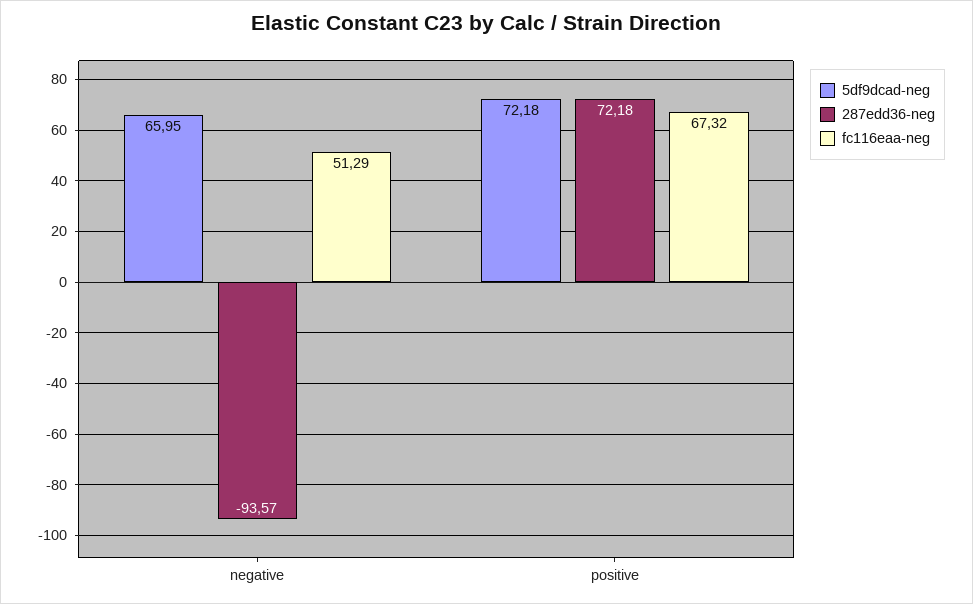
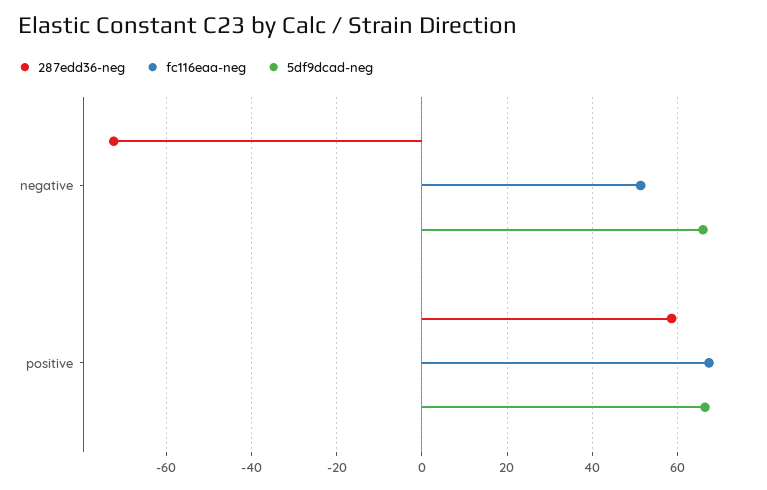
287edd36-neg, negative: -93.57 -> -72
5df9dcad-neg, positive: 72.18 -> 66
287edd36-neg, positive: 72.18 -> 58

